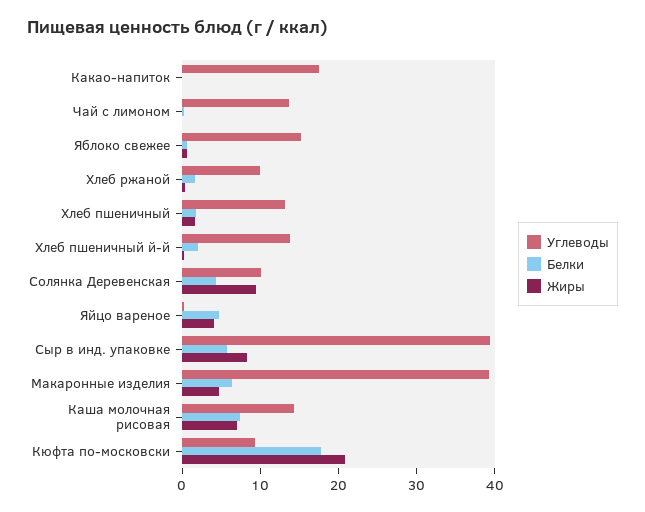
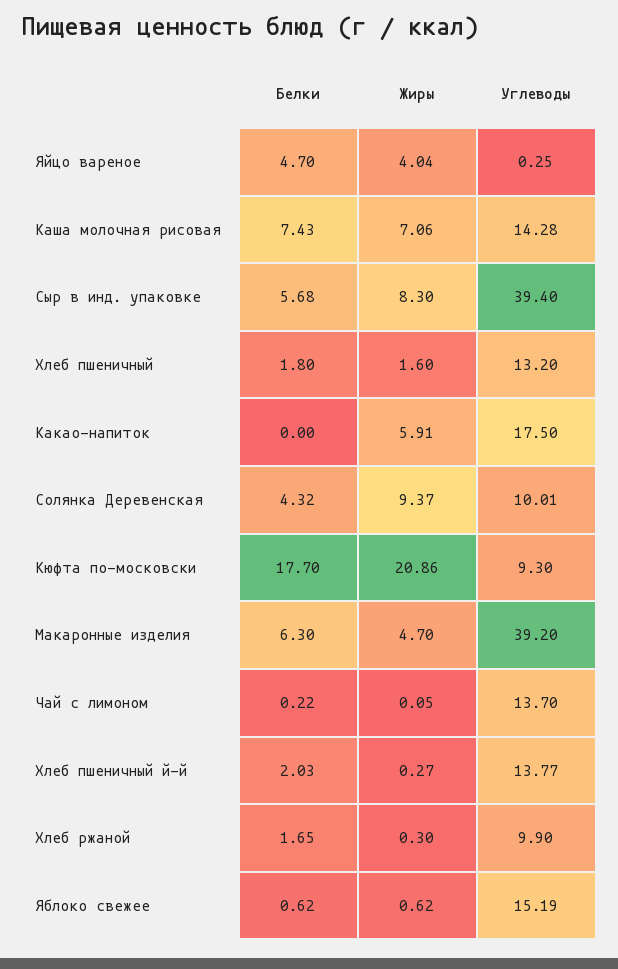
Жиры, Какао-напиток: 0 -> 5.91

